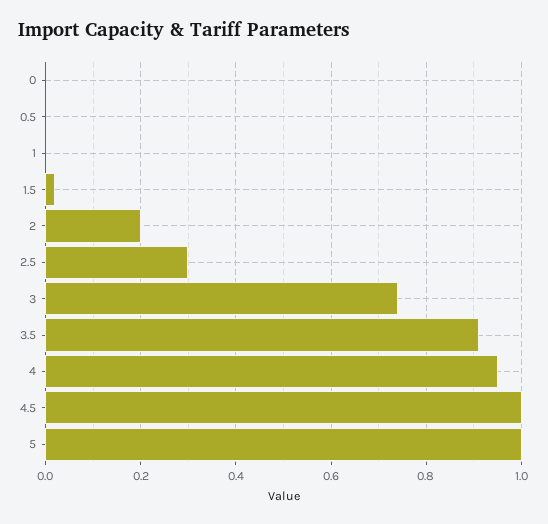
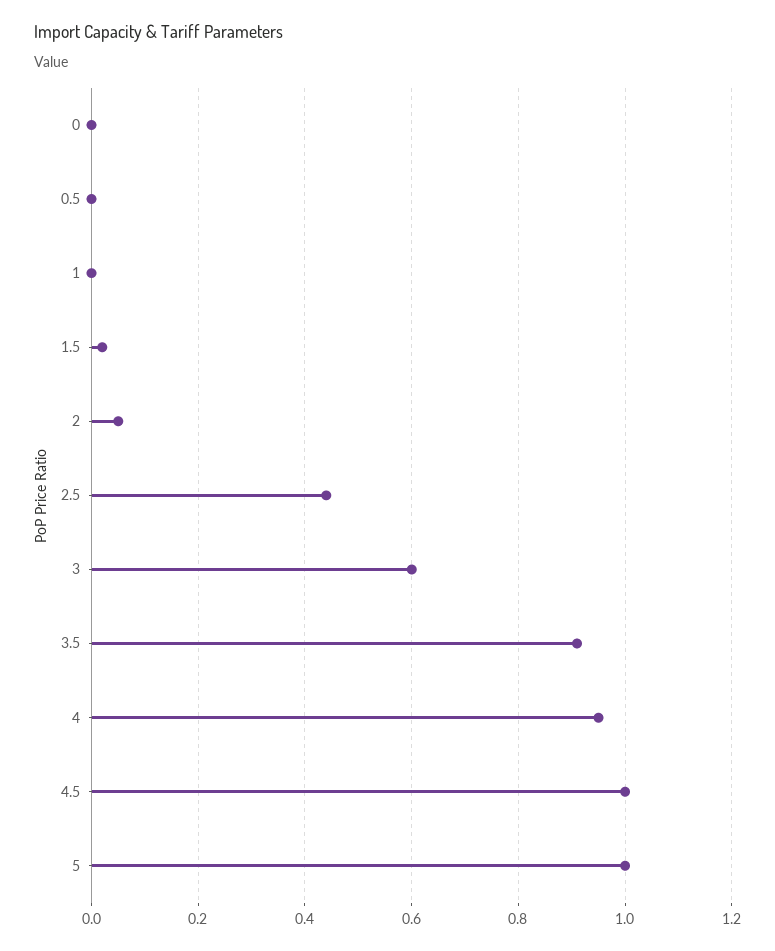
2: 0.2 -> 0.05
2.5: 0.3 -> 0.45
3: 0.75 -> 0.6

